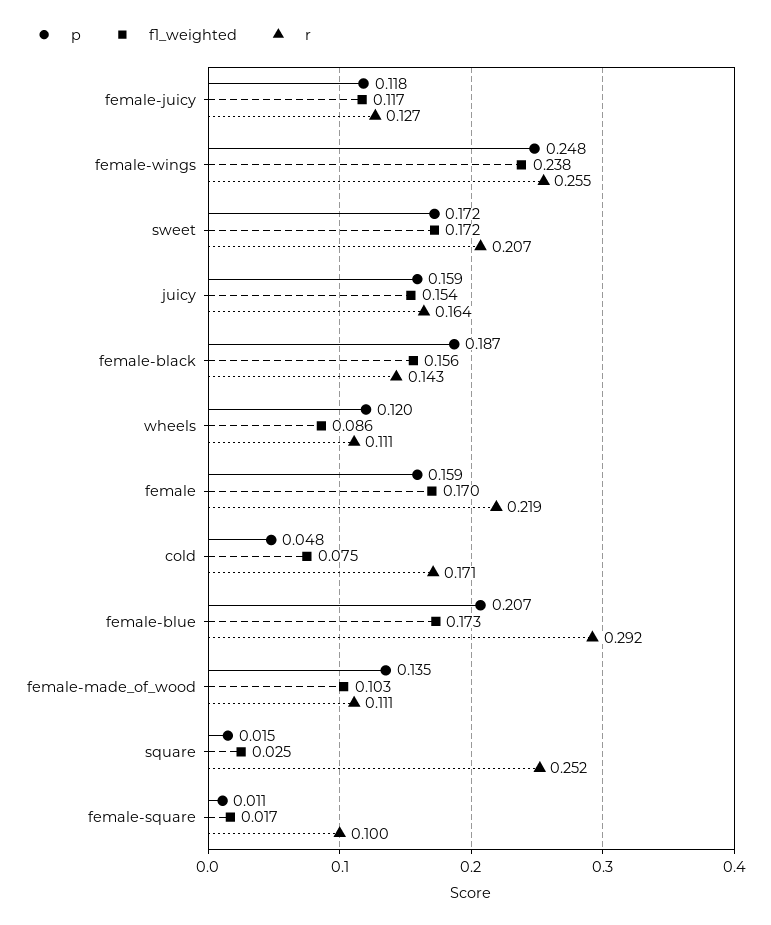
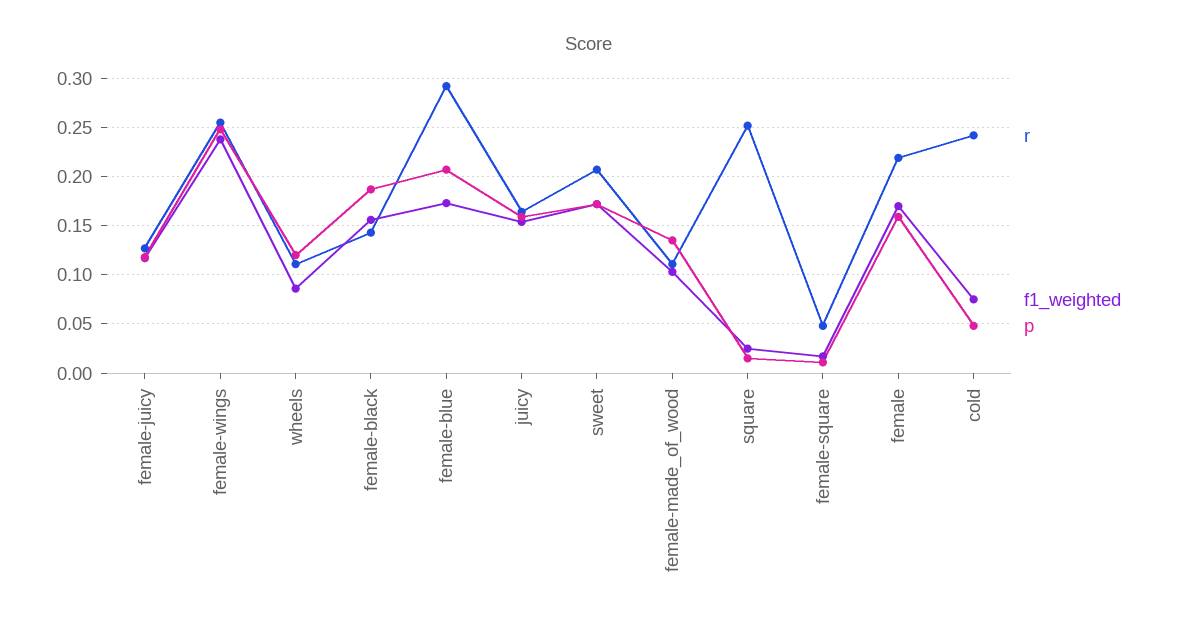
r, cold: 0.171 -> 0.24
r, female-square: 0.1 -> 0.05

